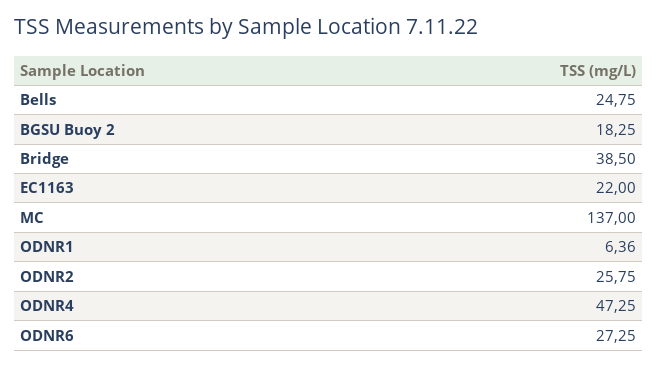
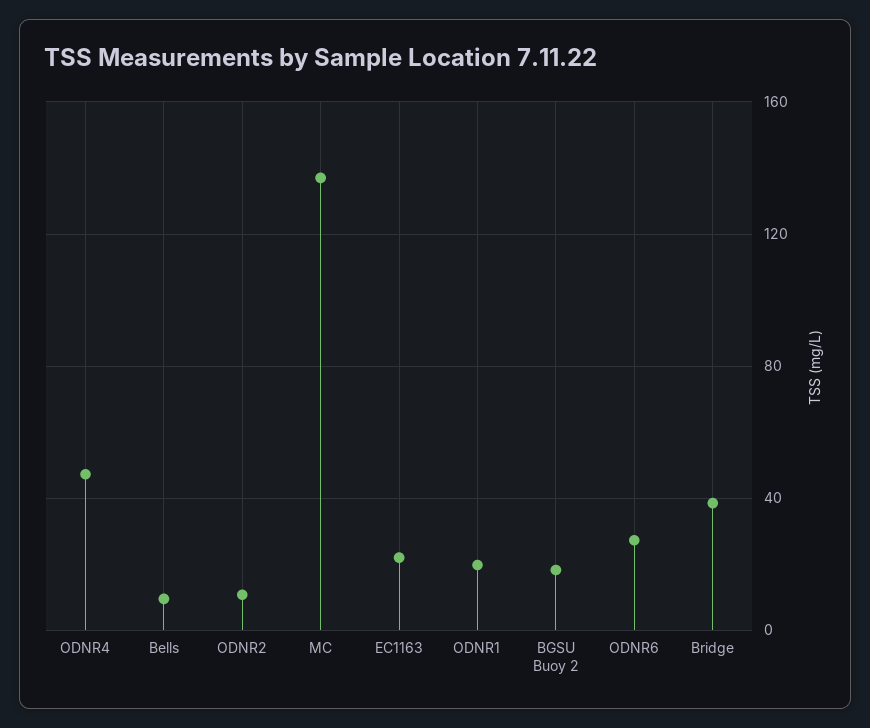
Bells: 24.75 -> 10
ODNR1: 6.36 -> 20
ODNR2: 25.75 -> 10

